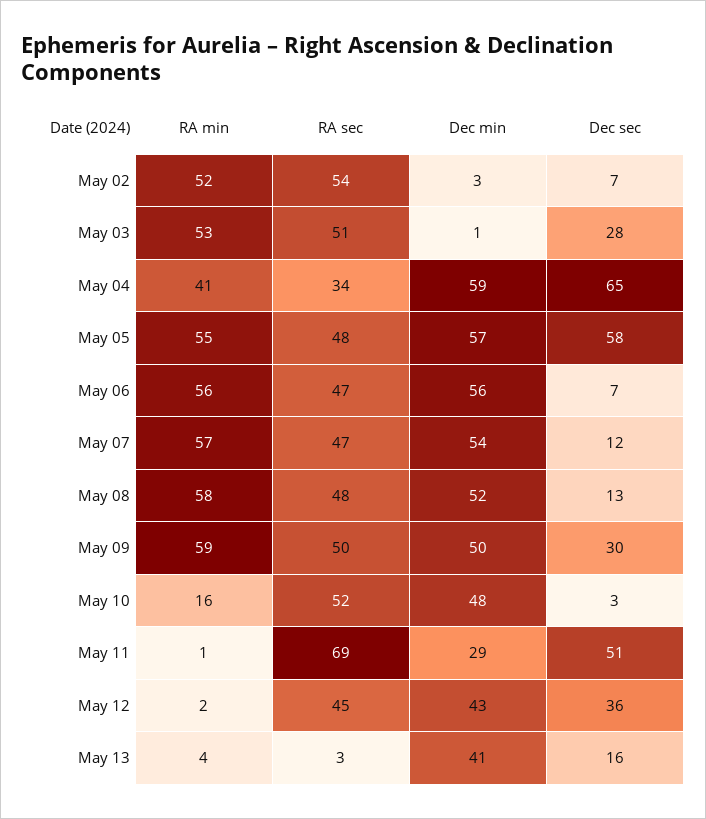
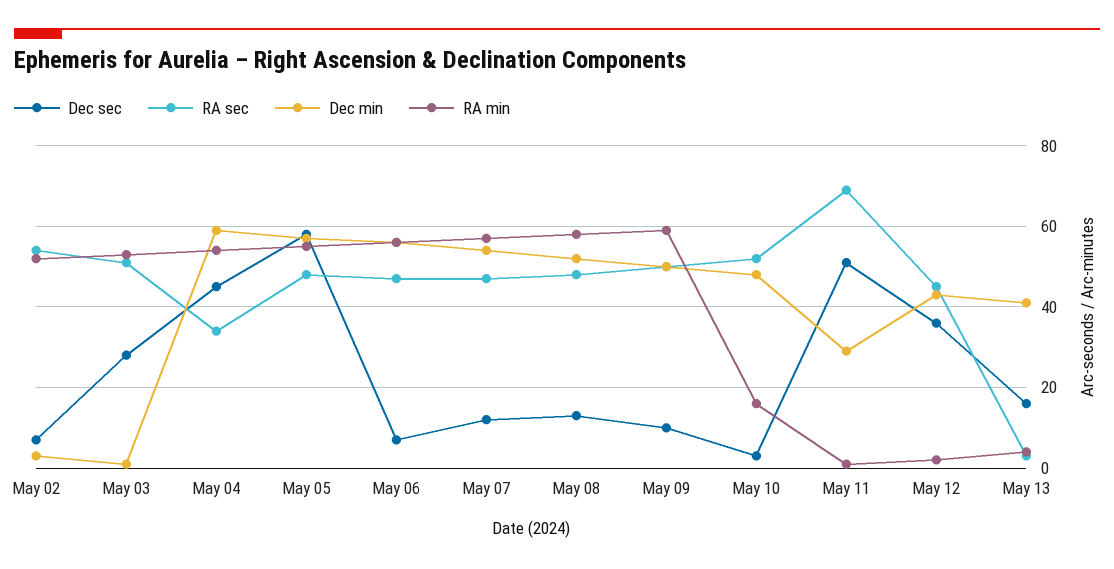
RA min, May 04: 41 -> 55
Dec sec, May 04: 65 -> 45
Dec sec, May 09: 30 -> 10

